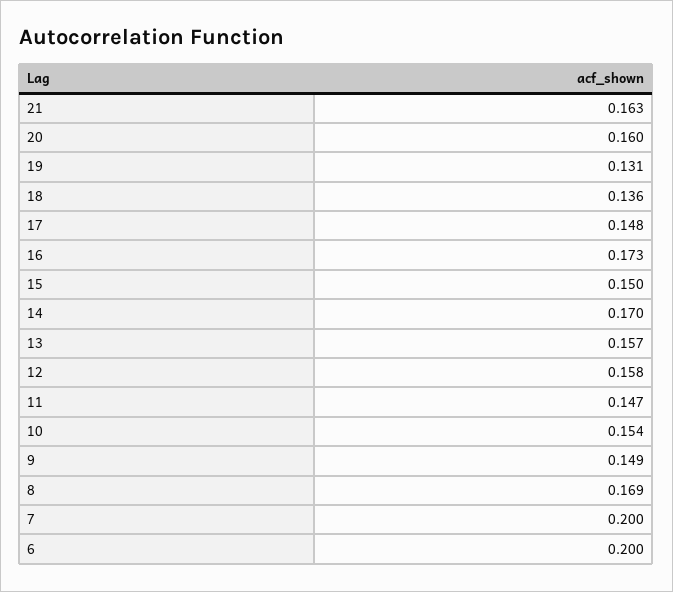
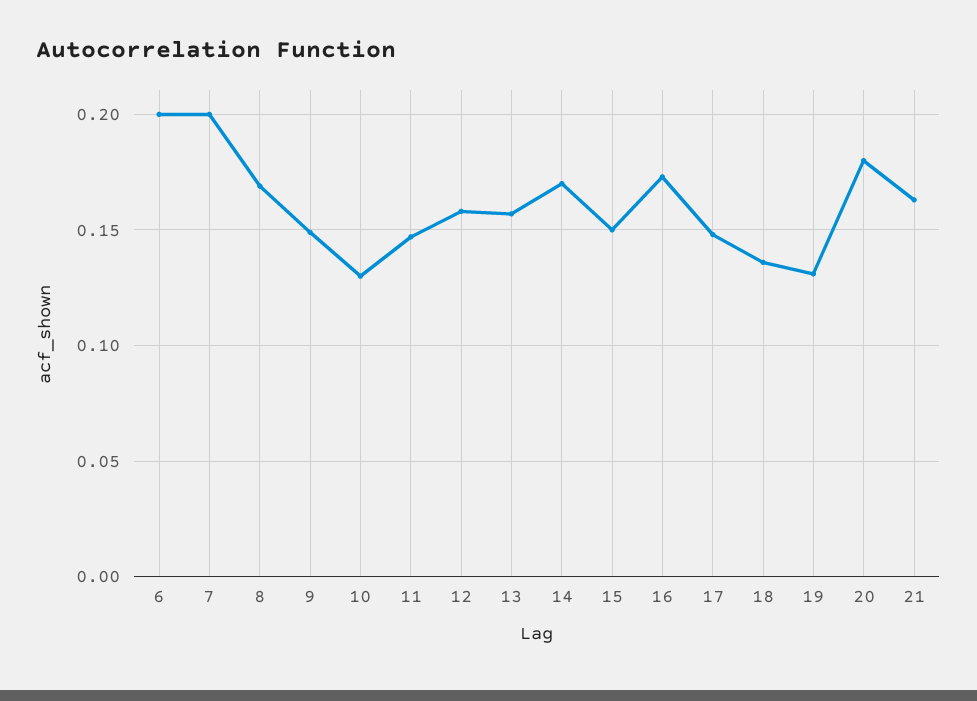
20: 0.16 -> 0.18
10: 0.154 -> 0.13

